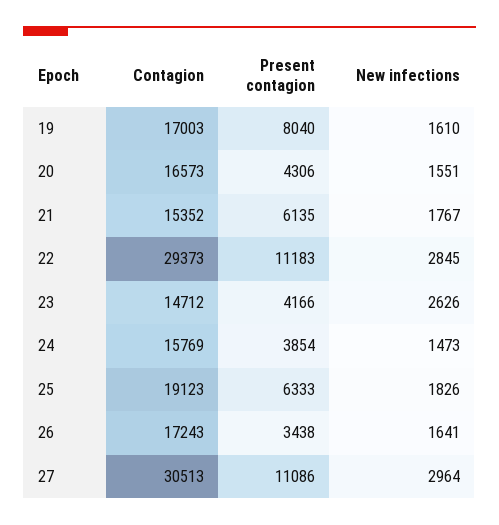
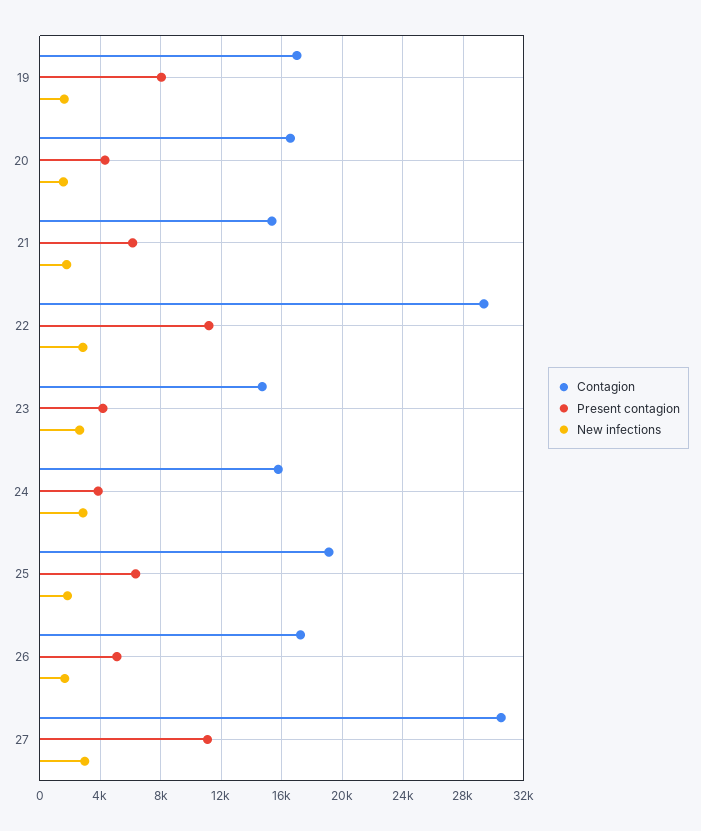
New infections, 24: 1473 -> 3000
Present contagion, 26: 3438 -> 5000

